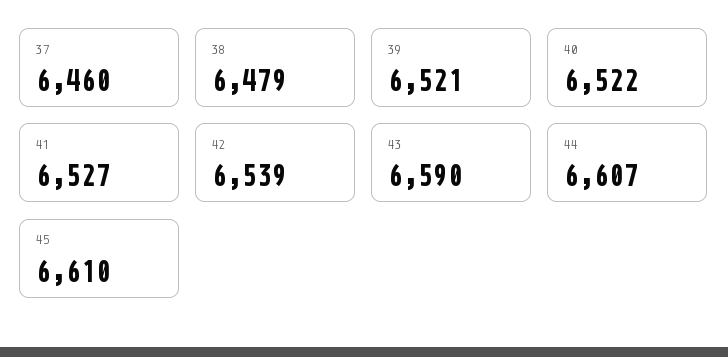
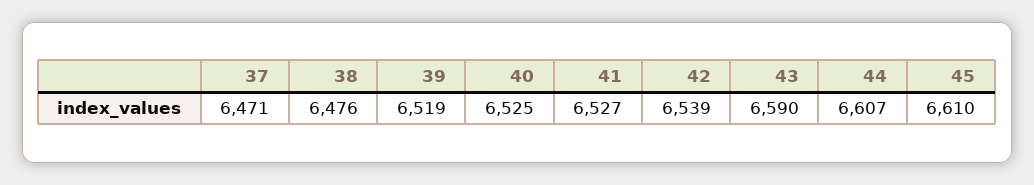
37: 6460 -> 6471
38: 6479 -> 6476
39: 6521 -> 6519
40: 6522 -> 6525

